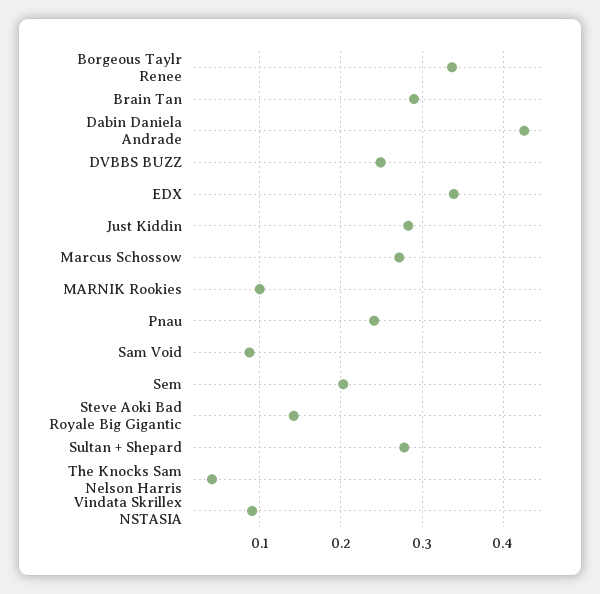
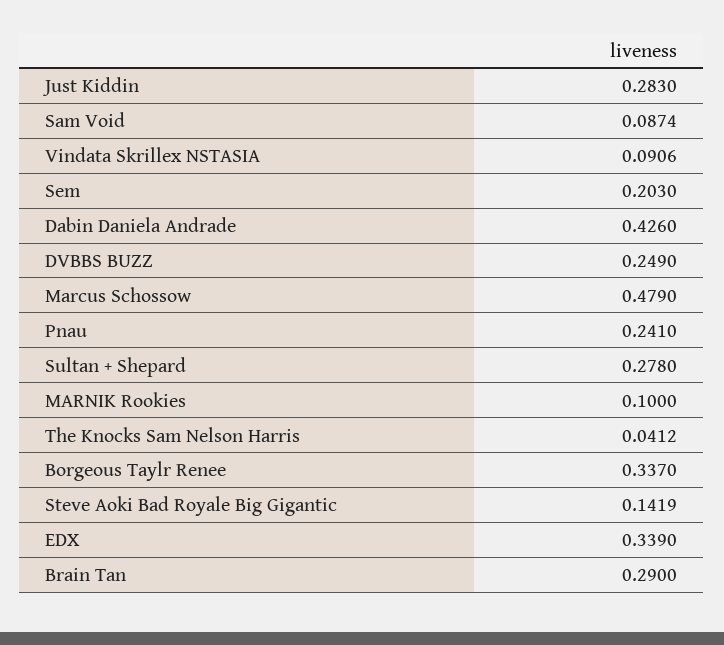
Marcus Schossow: 0.27 -> 0.479

